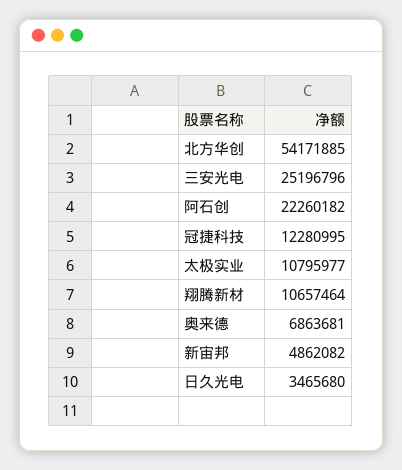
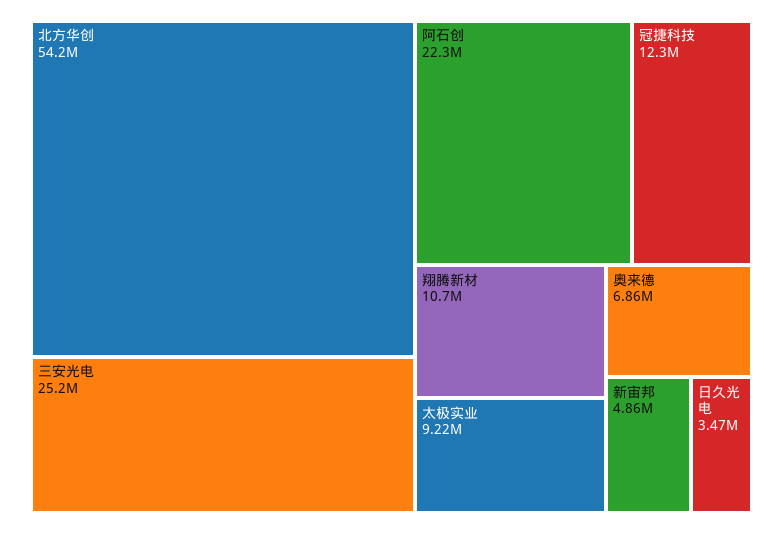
太极实业: 10795977 -> 9220000

